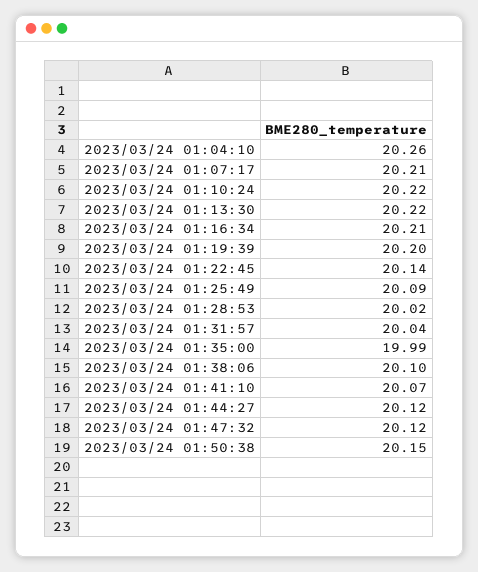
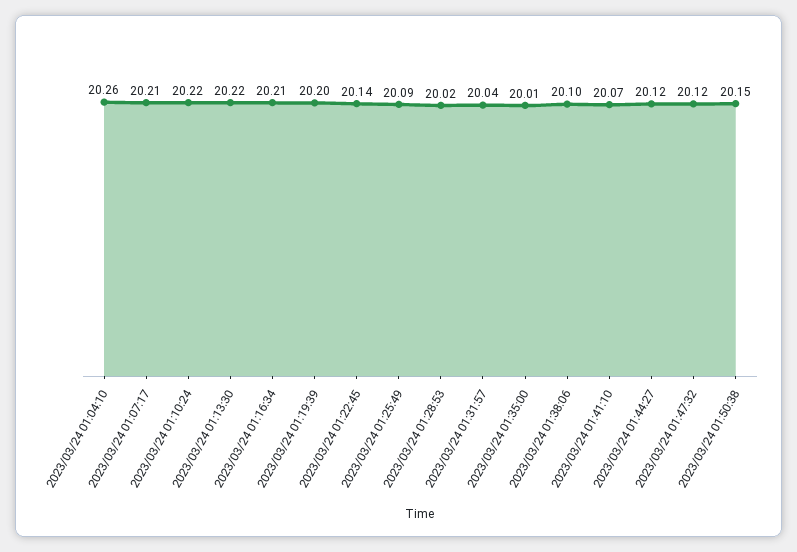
2023/03/24 01:35:00: 19.99 -> 20.01

